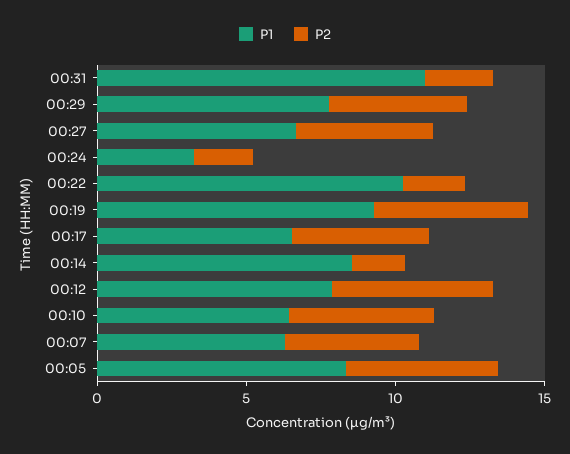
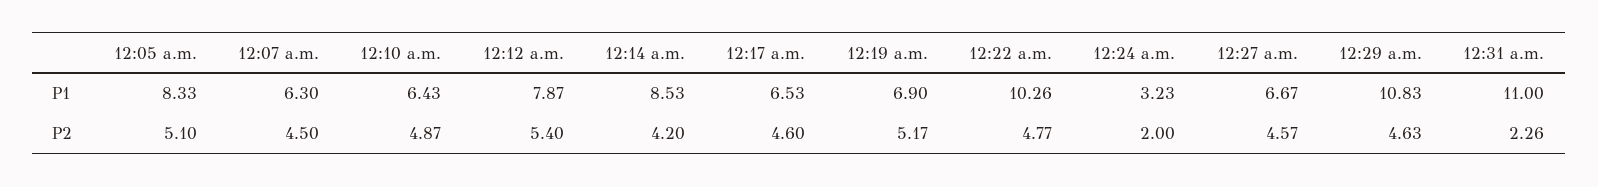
P1, 00:29: 8 -> 10.83
P2, 00:22: 2 -> 4.77
P1, 00:19: 9 -> 6.9
P2, 00:14: 2 -> 4.2

